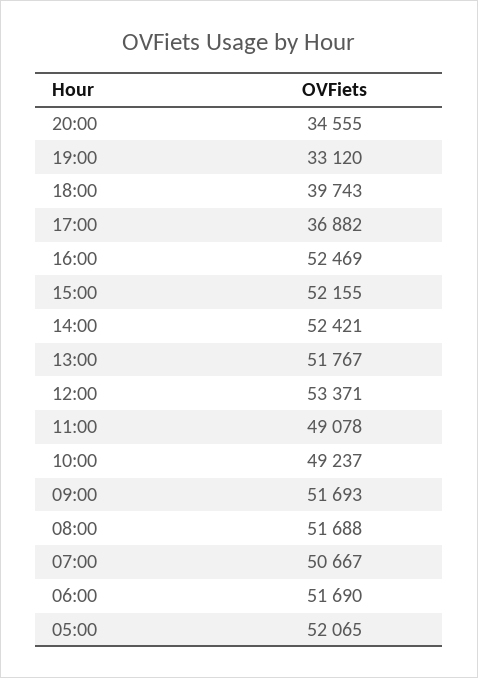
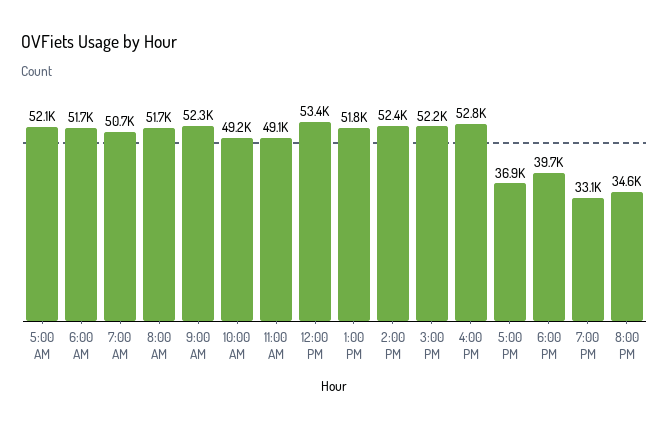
16:00: 52469 -> 52800
09:00: 51693 -> 52300

